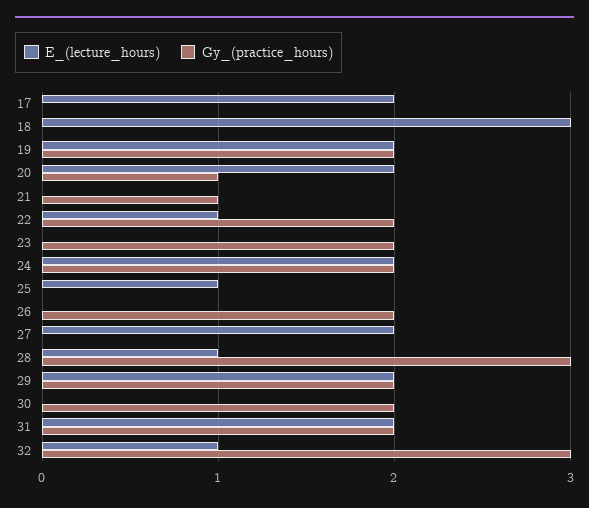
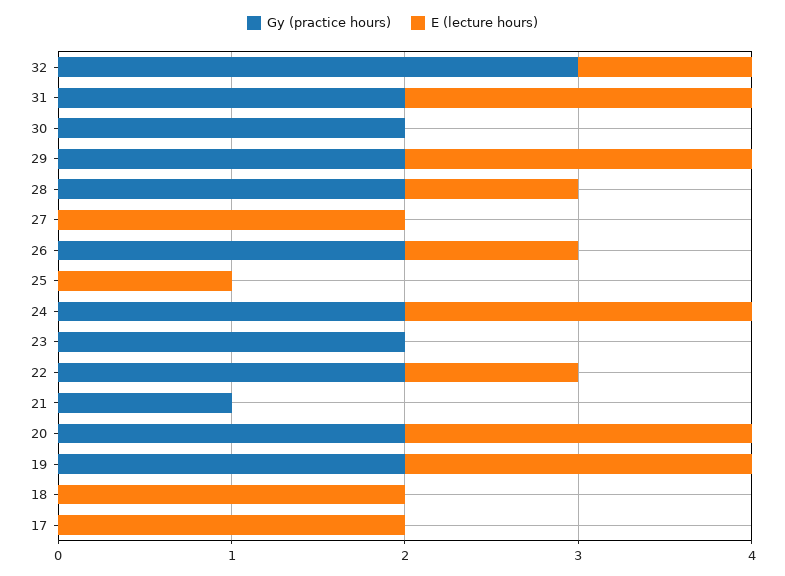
E_(lecture_hours), 18: 3 -> 2
Gy_(practice_hours), 20: 1 -> 2
E_(lecture_hours), 26: 0 -> 1
Gy_(practice_hours), 28: 3 -> 2

